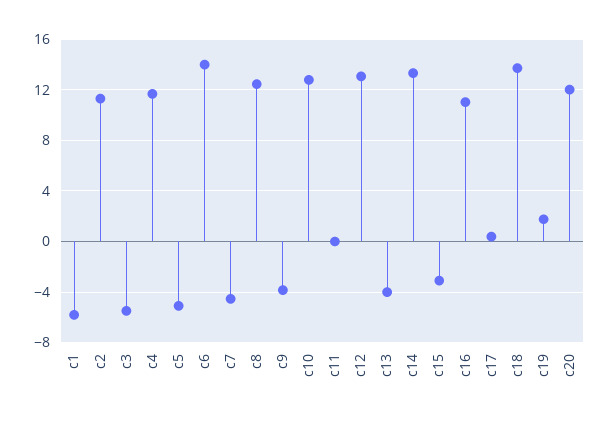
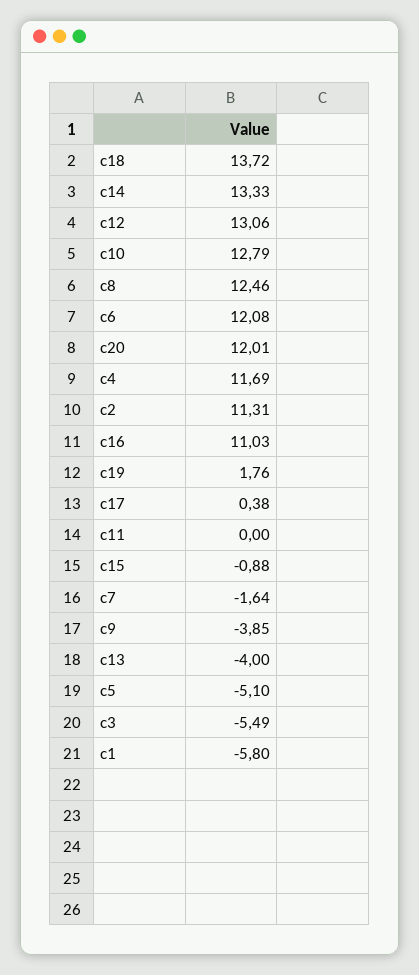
c6: 14 -> 12.08
c7: -4.5 -> -1.64
c15: -3 -> -0.88

